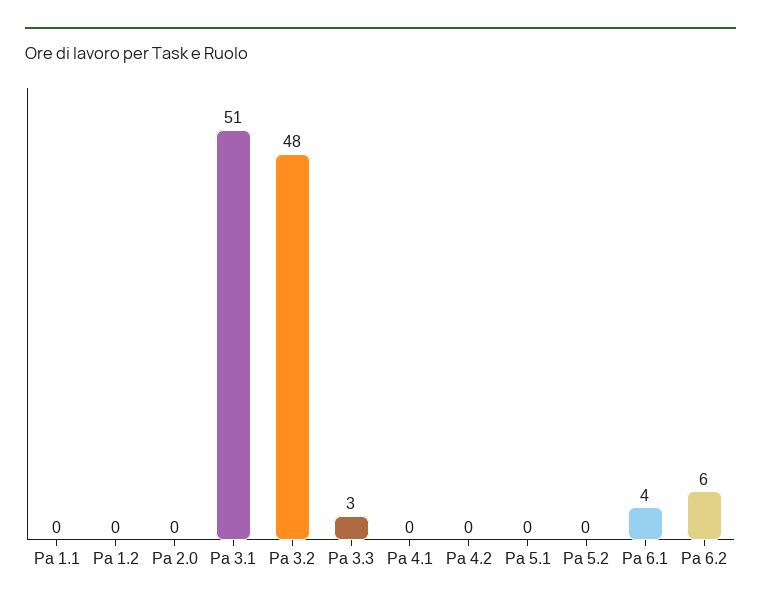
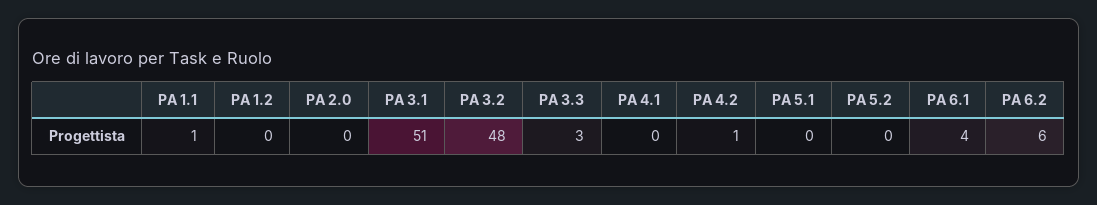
Pa 1.1: 0 -> 1
Pa 4.2: 0 -> 1

